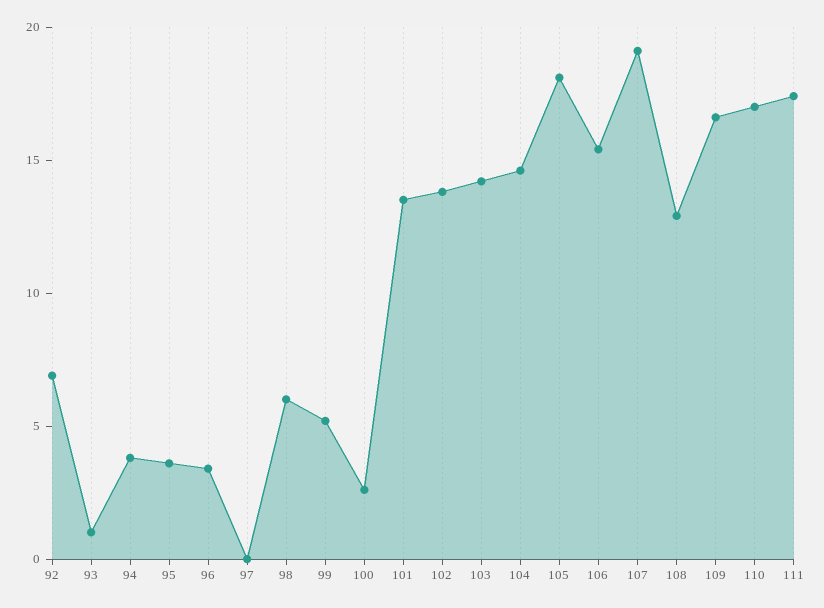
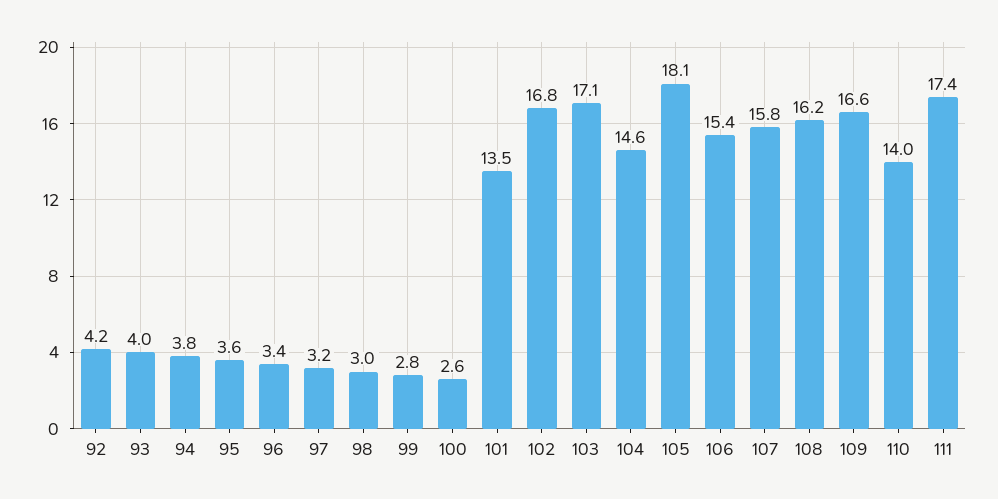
92: 7 -> 4.2
93: 1 -> 4
97: 0 -> 3.2
98: 6 -> 3
99: 5 -> 2.8
102: 14 -> 16.8
103: 14 -> 17.1
107: 19 -> 15.8
108: 13 -> 16.2
110: 17 -> 14

